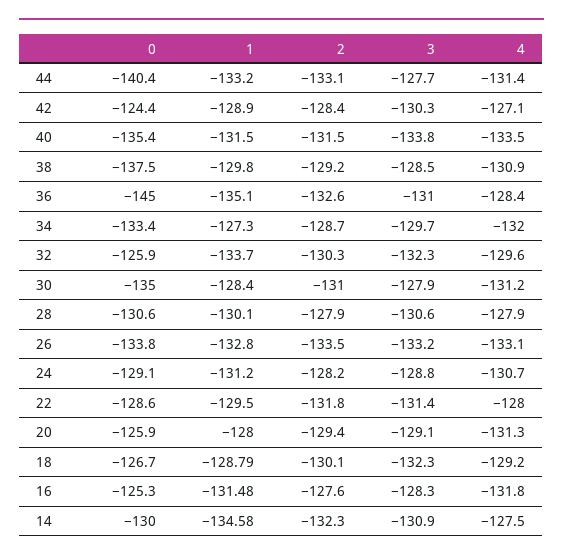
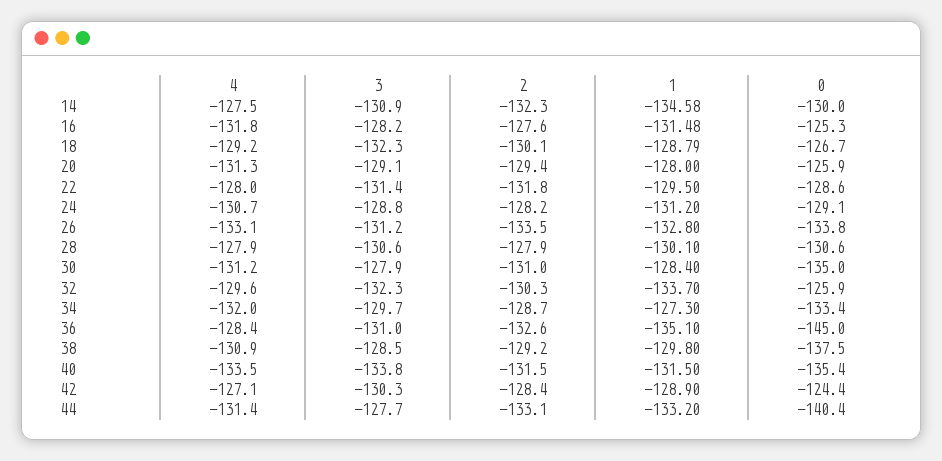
3, 26: -133.2 -> -131.2
3, 16: -128.3 -> -128.2

